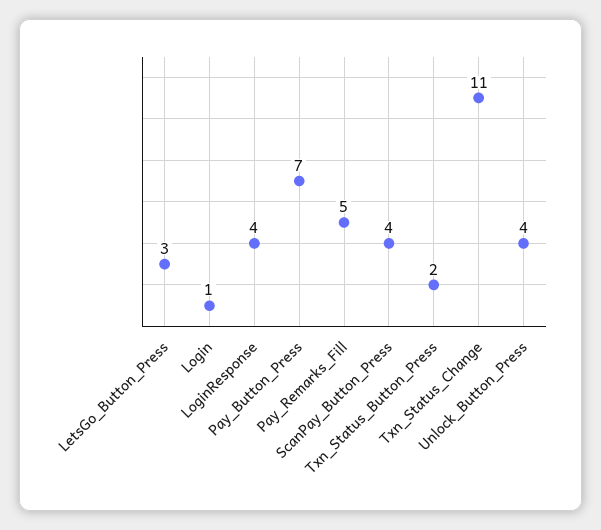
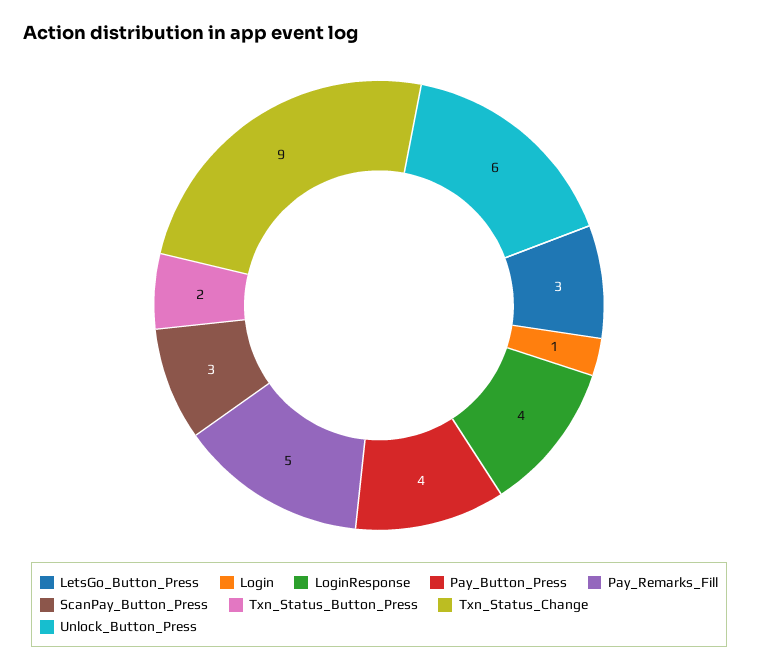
Pay_Button_Press: 7 -> 4
ScanPay_Button_Press: 4 -> 3
Txn_Status_Change: 11 -> 9
Unlock_Button_Press: 4 -> 6

